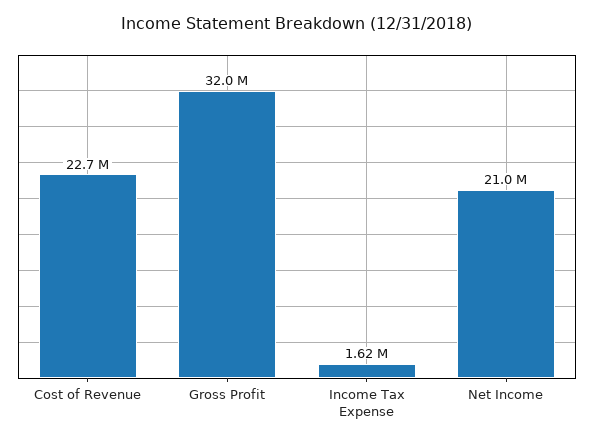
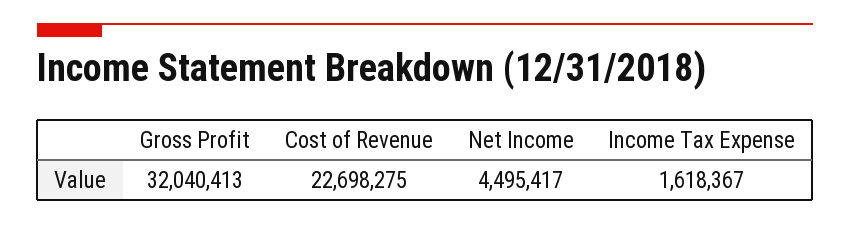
Net Income: 21000000 -> 4495417

